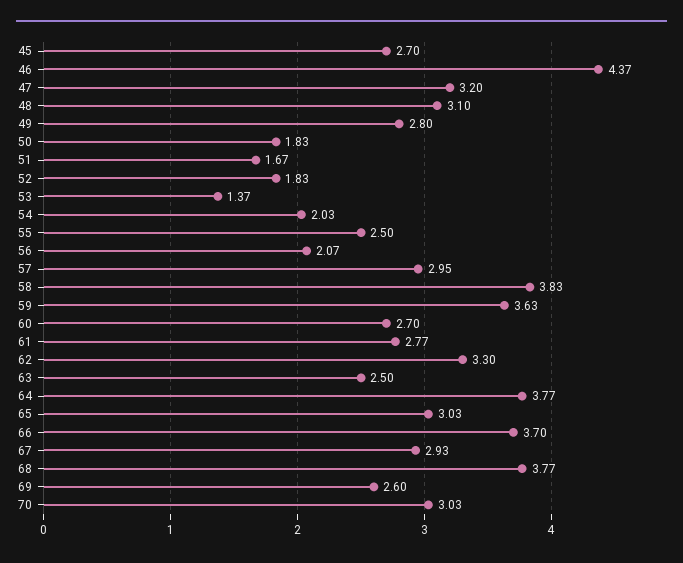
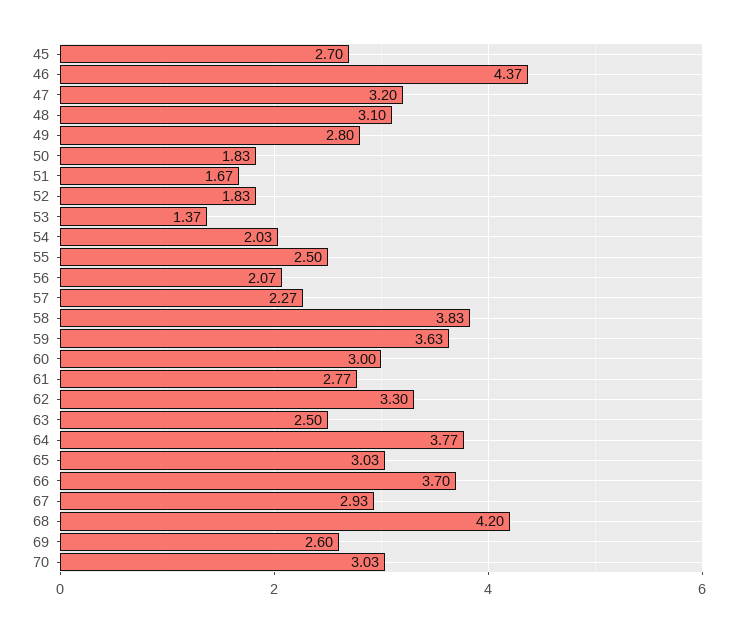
57: 2.95 -> 2.27
60: 2.7 -> 3
68: 3.77 -> 4.2

